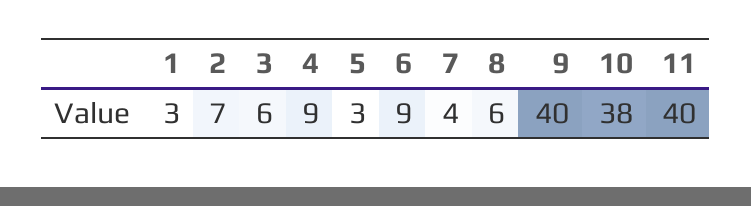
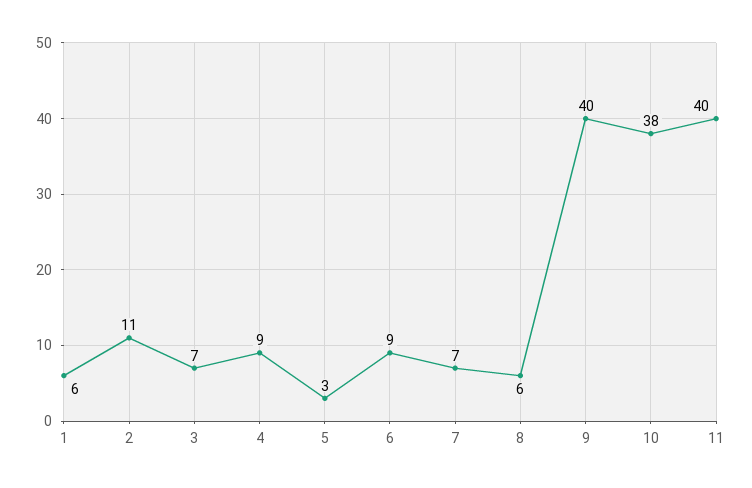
1: 3 -> 6
2: 7 -> 11
3: 6 -> 7
7: 4 -> 7

